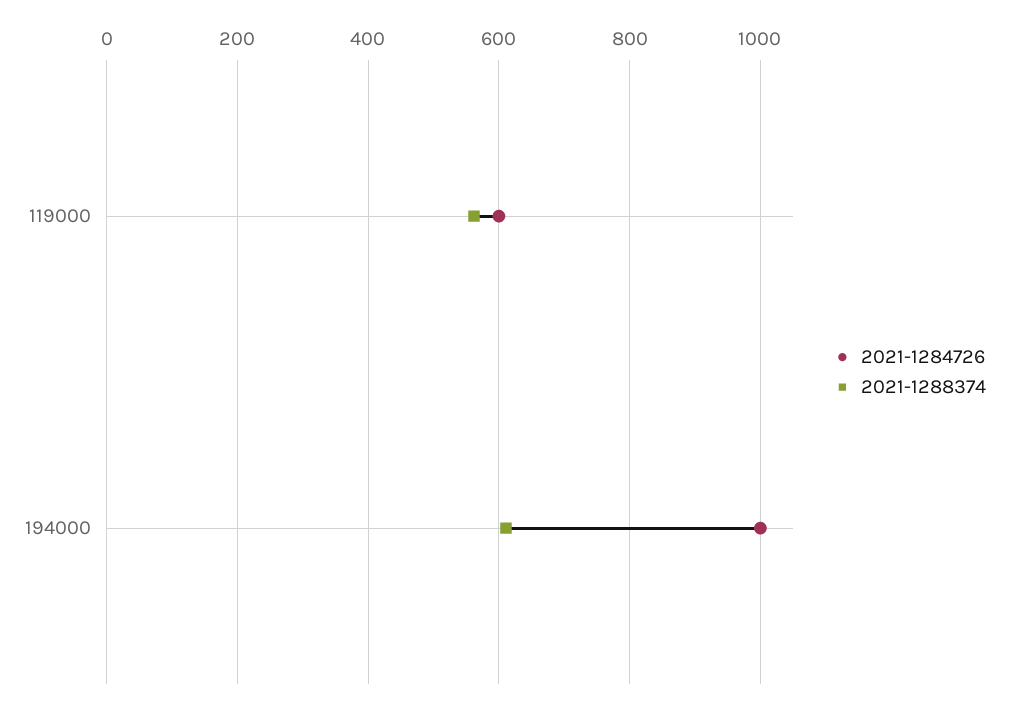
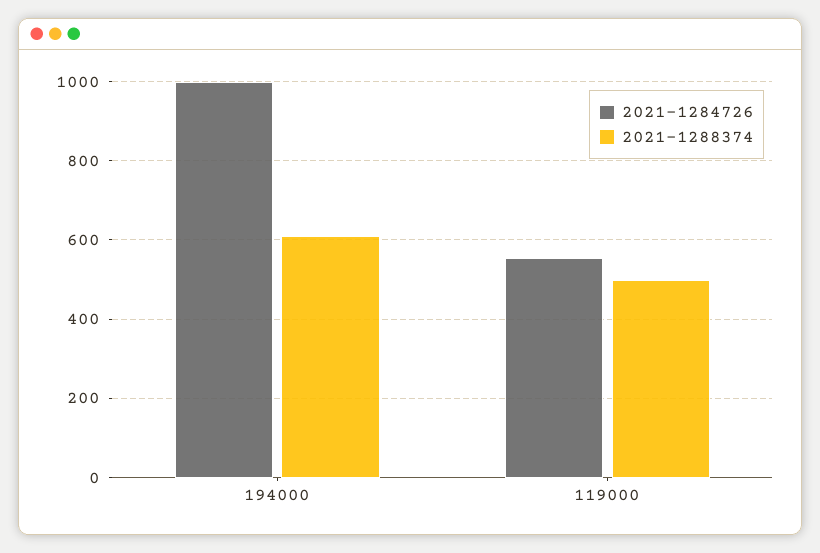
2021-1284726, 119000: 600 -> 560
2021-1288374, 119000: 560 -> 500

